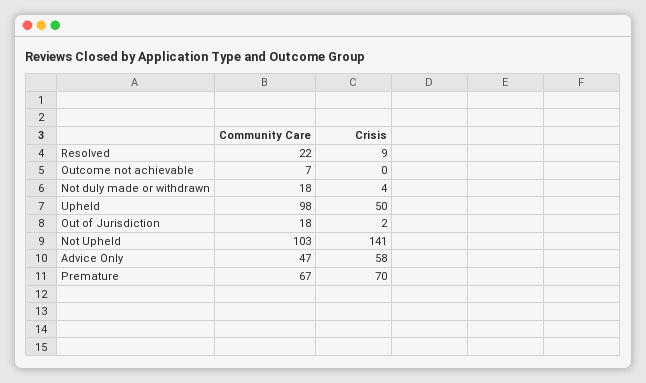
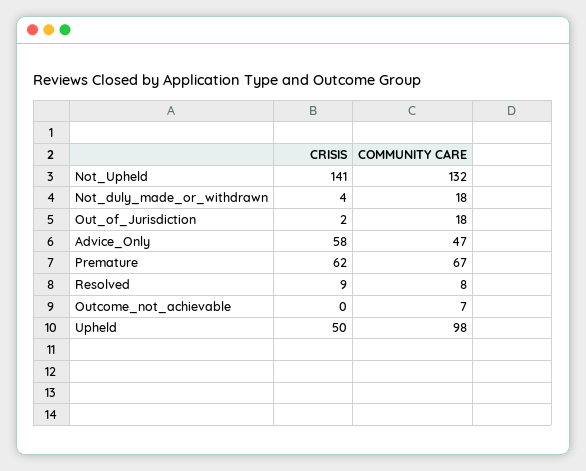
Community Care, Resolved: 22 -> 8
Community Care, Not Upheld: 103 -> 132
Crisis, Premature: 70 -> 62

